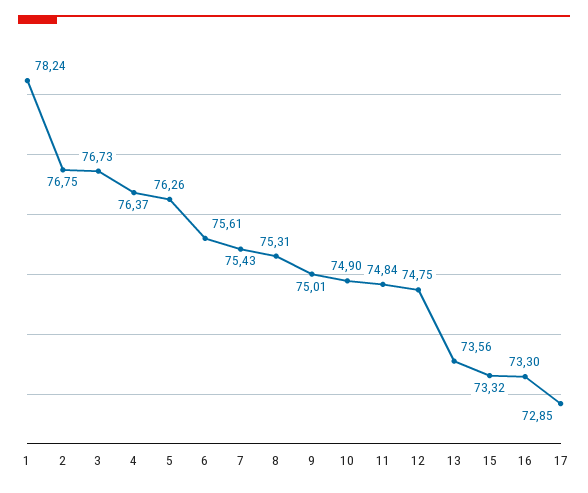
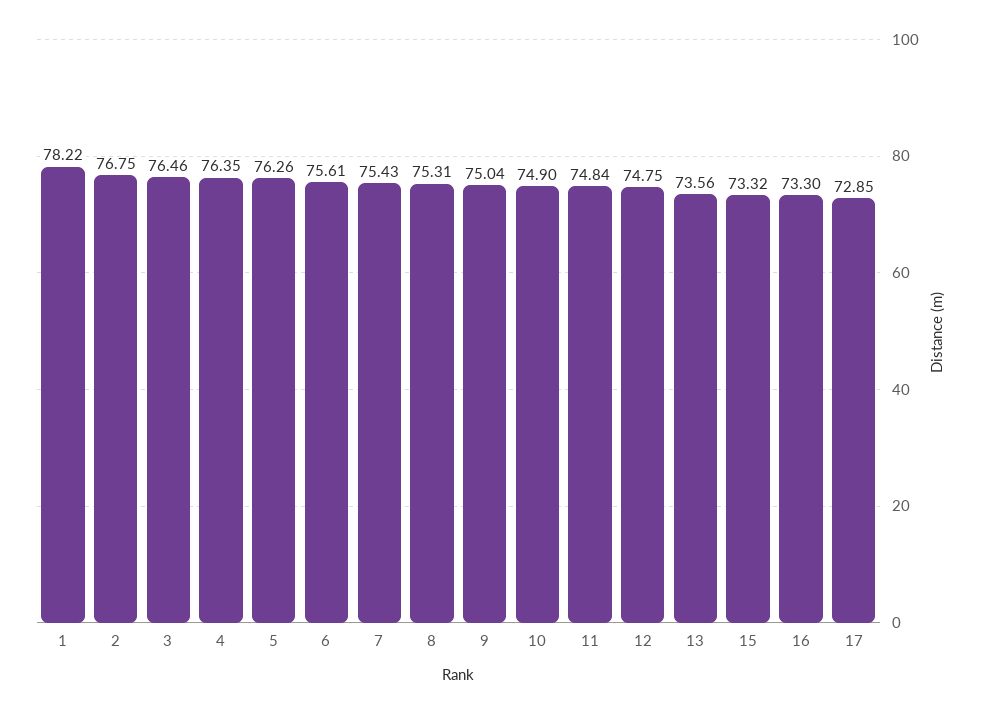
1: 78.24 -> 78.22
3: 76.73 -> 76.46
4: 76.37 -> 76.35
9: 75.01 -> 75.04

